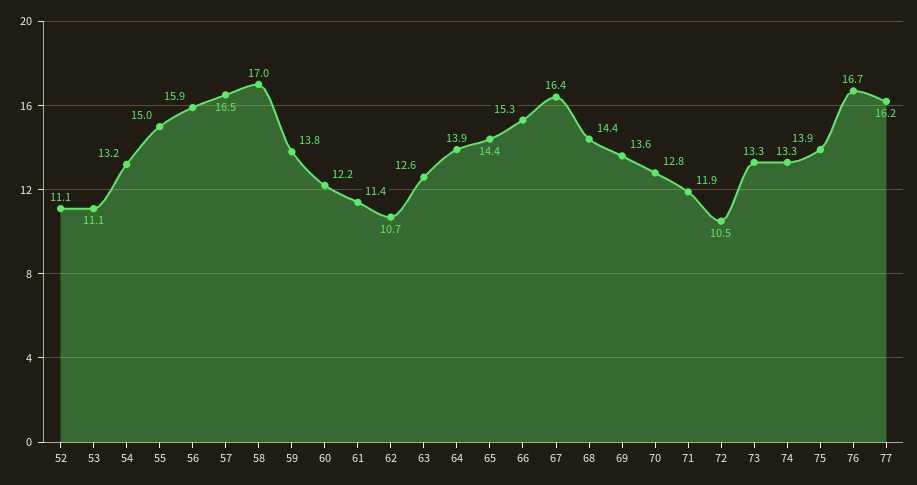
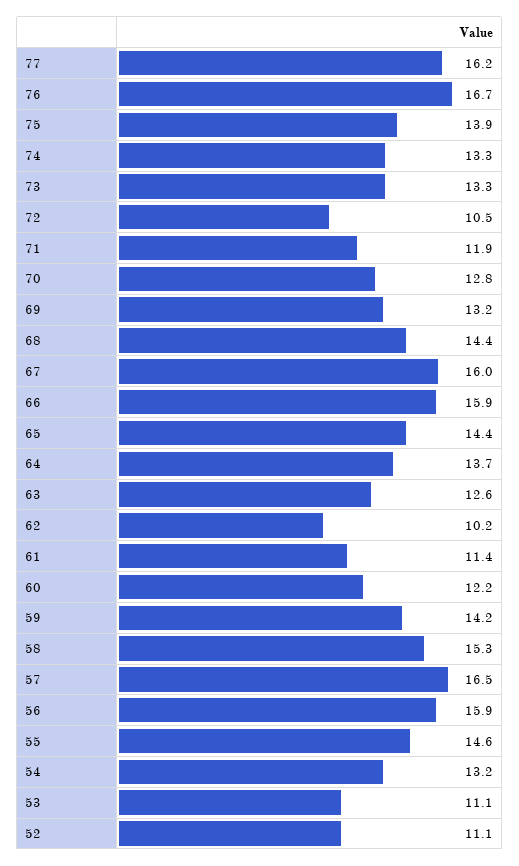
55: 15 -> 14.6
58: 17 -> 15.3
59: 13.8 -> 14.2
62: 10.7 -> 10.2
64: 13.9 -> 13.7
66: 15.3 -> 15.9
67: 16.4 -> 16
69: 13.6 -> 13.2

